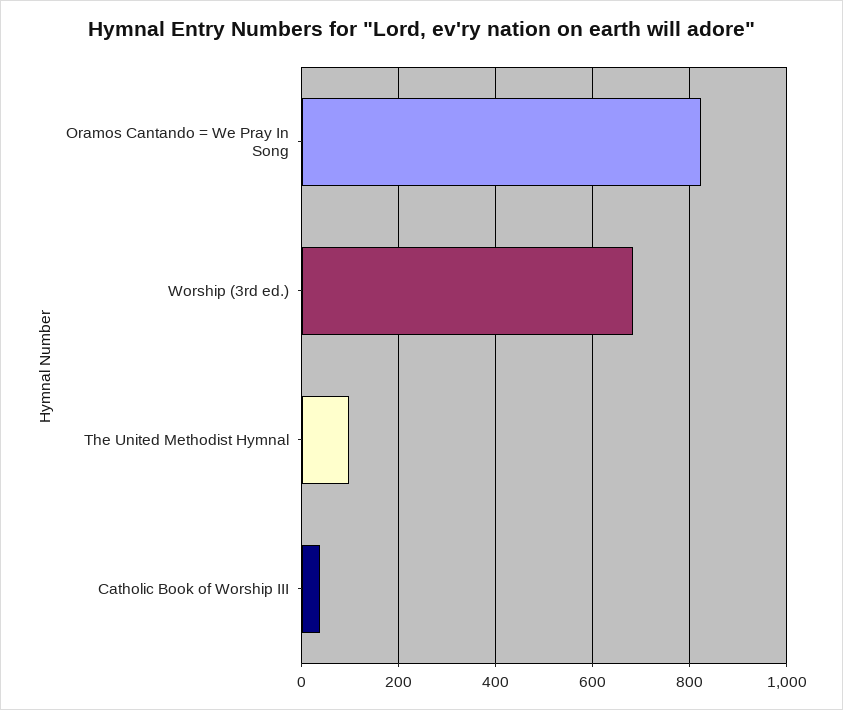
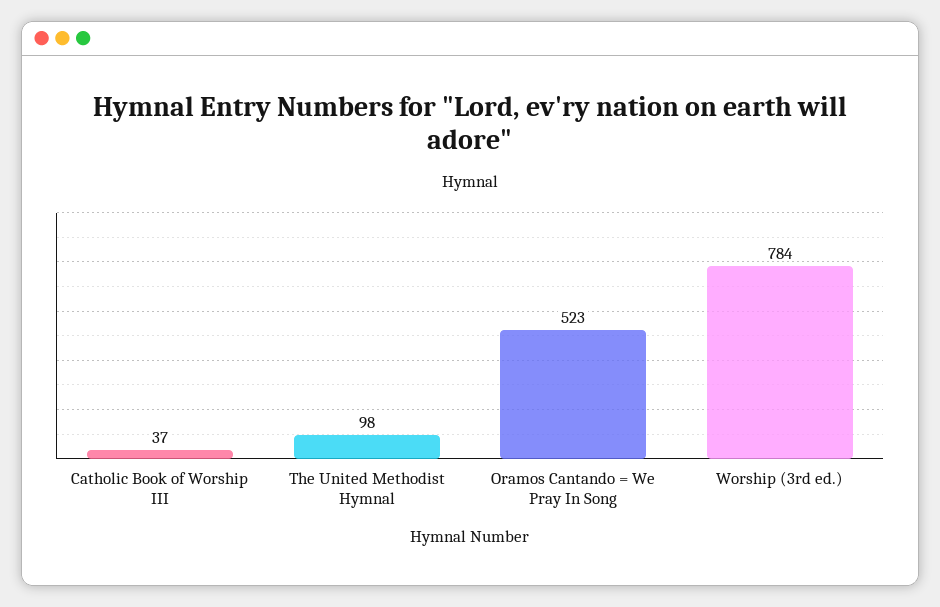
Oramos Cantando = We Pray In Song: 820 -> 523
Worship (3rd ed.): 680 -> 784

